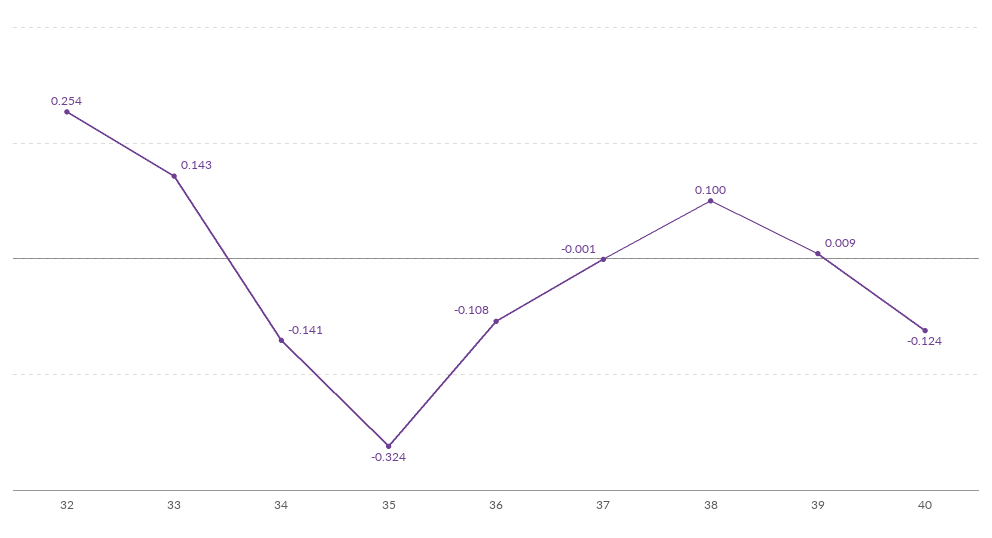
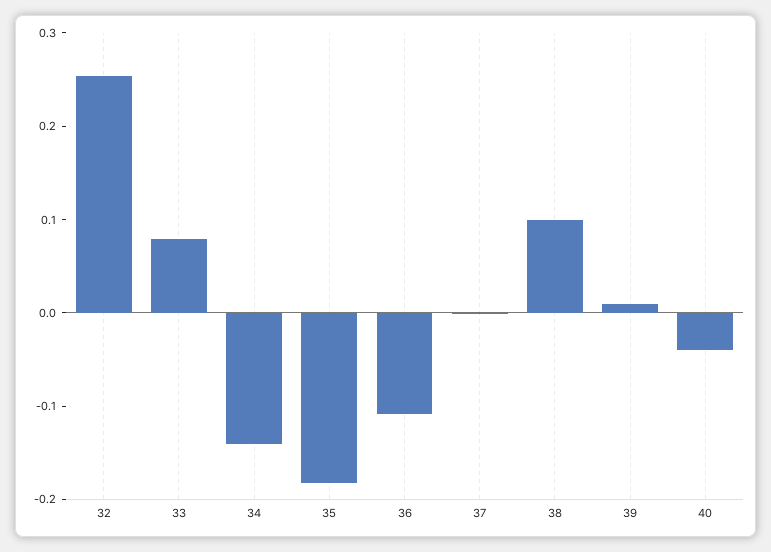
33: 0.143 -> 0.08
35: -0.324 -> -0.18
40: -0.124 -> -0.04

